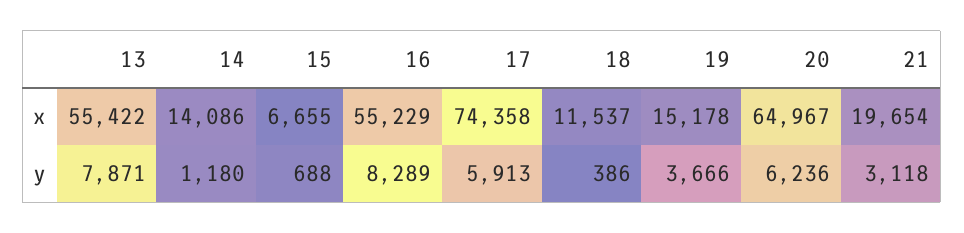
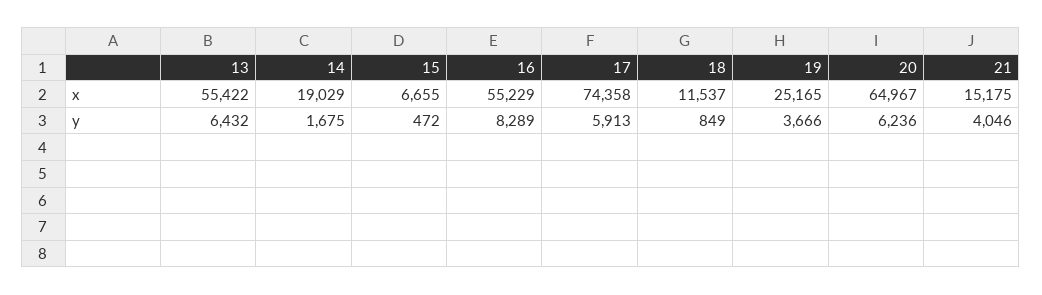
14, x: 14086 -> 19029
19, x: 15178 -> 25165
21, x: 19654 -> 15175
13, y: 7871 -> 6432
14, y: 1180 -> 1675
15, y: 688 -> 472
18, y: 386 -> 849
21, y: 3118 -> 4046

